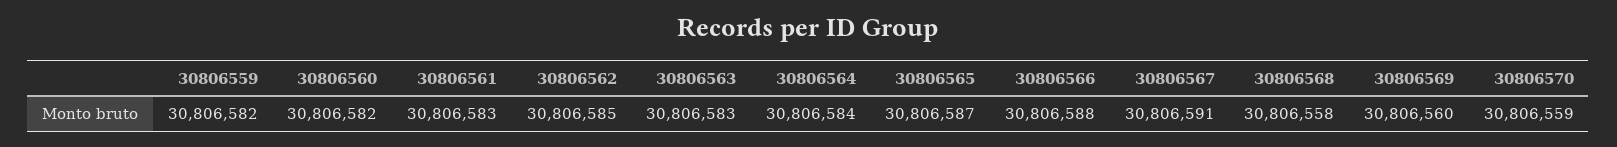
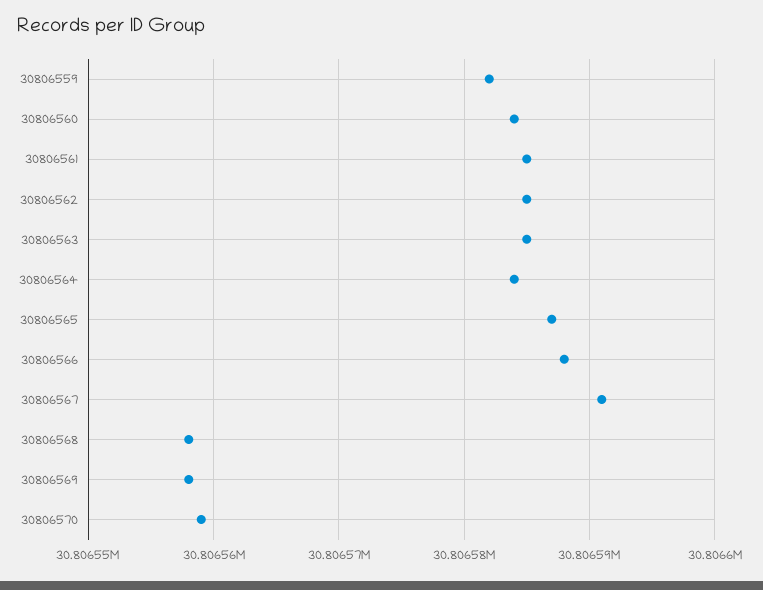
30806560: 30806582 -> 30806584
30806561: 30806583 -> 30806585
30806563: 30806583 -> 30806585
30806569: 30806560 -> 30806558

